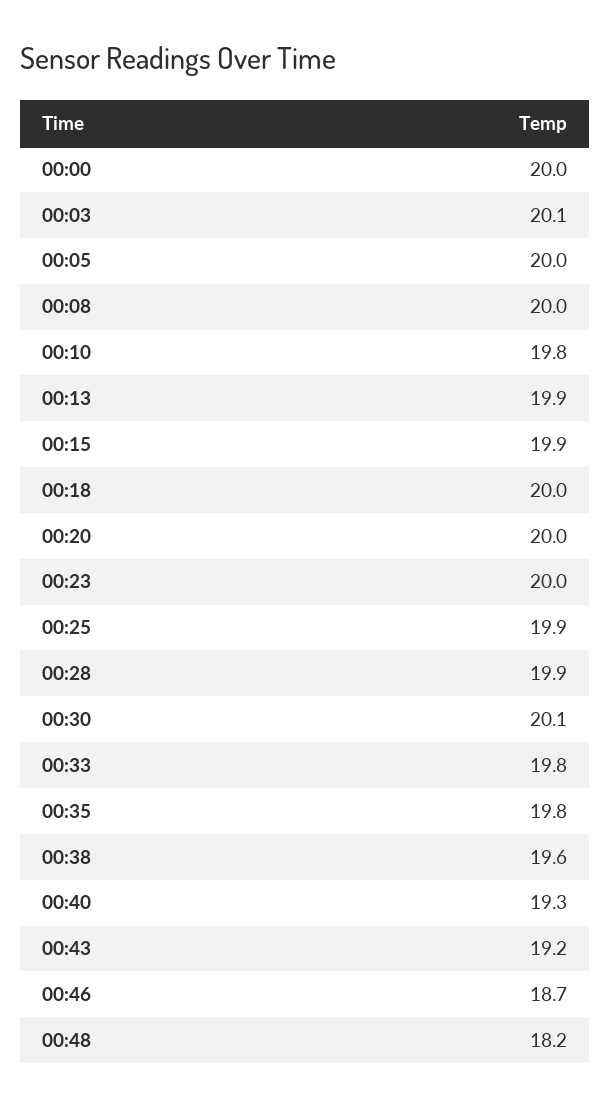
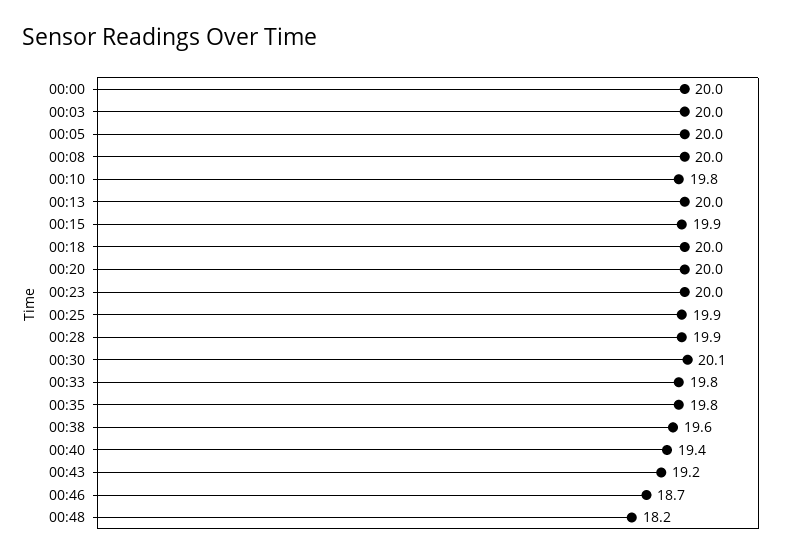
00:03: 20.1 -> 20
00:13: 19.9 -> 20
00:40: 19.3 -> 19.4

